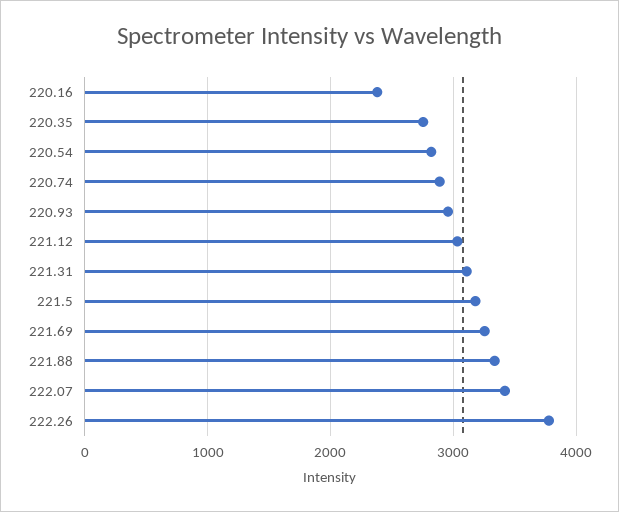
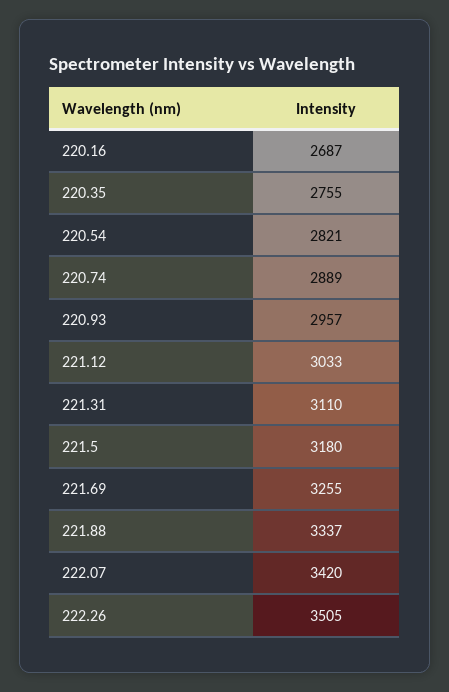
220.16: 2400 -> 2687
222.26: 3800 -> 3505

